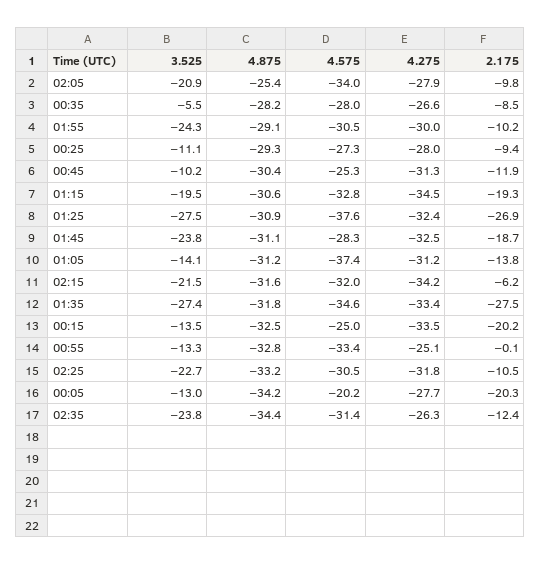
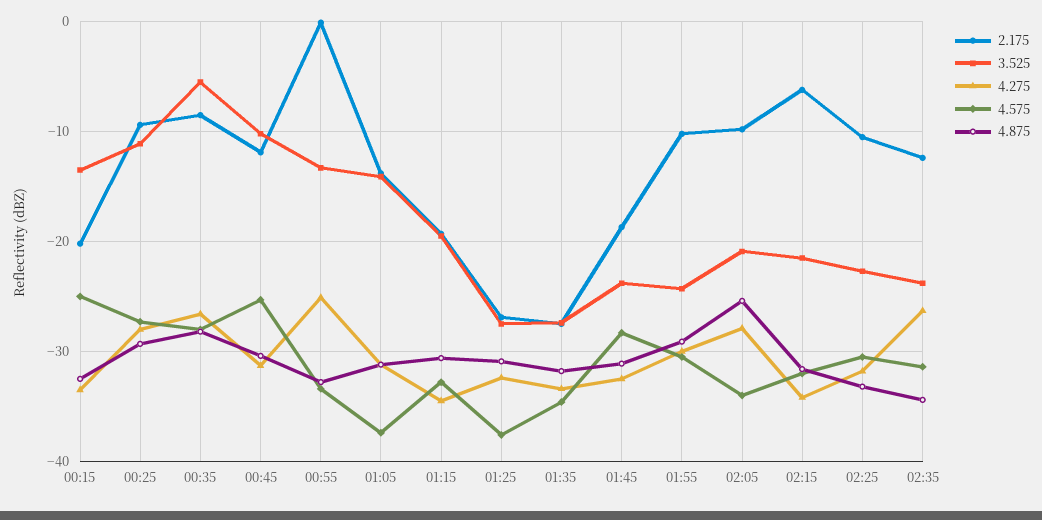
3.525, 00:05: -13 -> none
4.875, 00:05: -34.2 -> none
4.575, 00:05: -20.2 -> none
4.275, 00:05: -27.7 -> none
2.175, 00:05: -20.3 -> none

